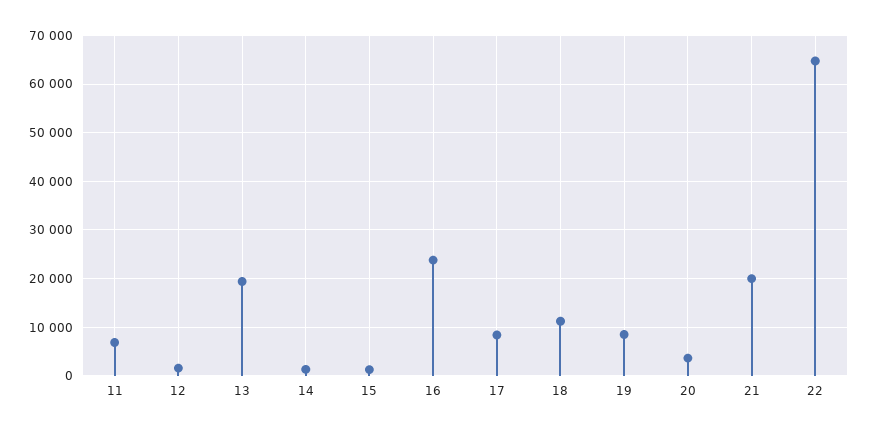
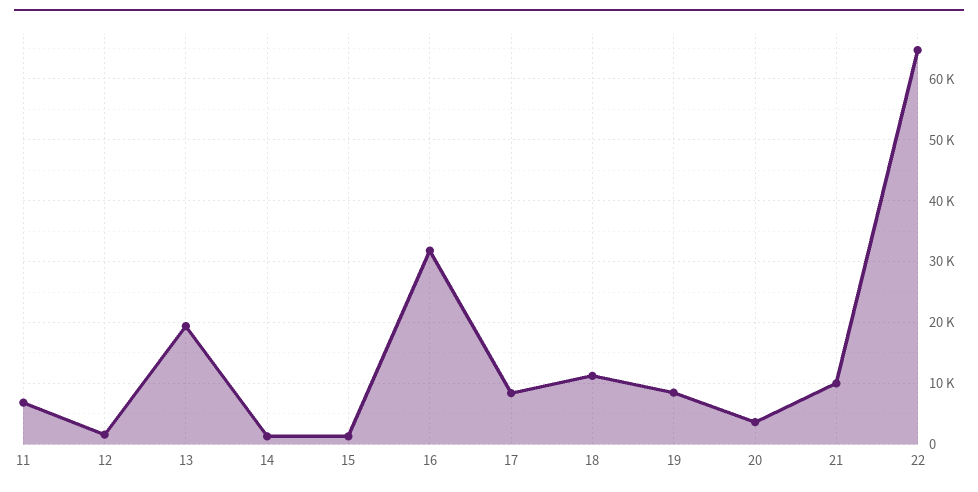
16: 24000 -> 32000
21: 20000 -> 10000

